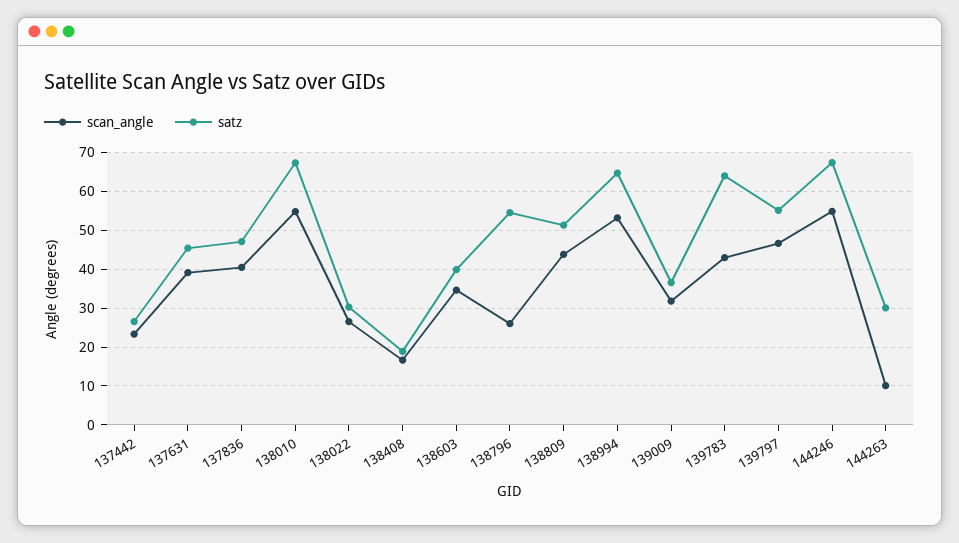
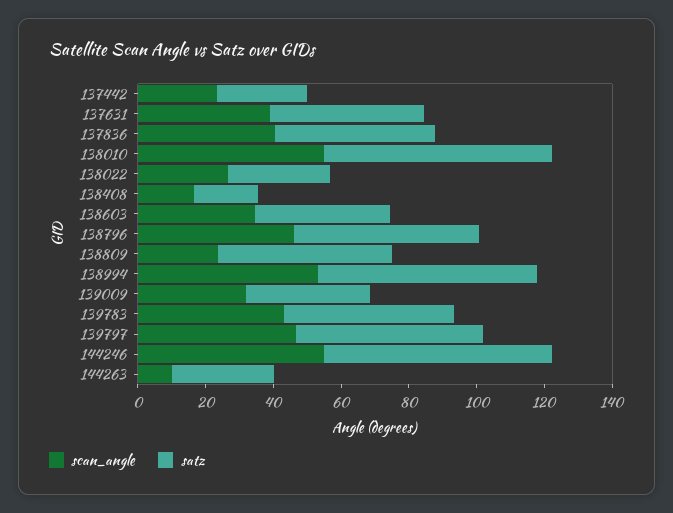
scan_angle, 138796: 26 -> 45
scan_angle, 138809: 44 -> 25
satz, 139783: 64 -> 50

